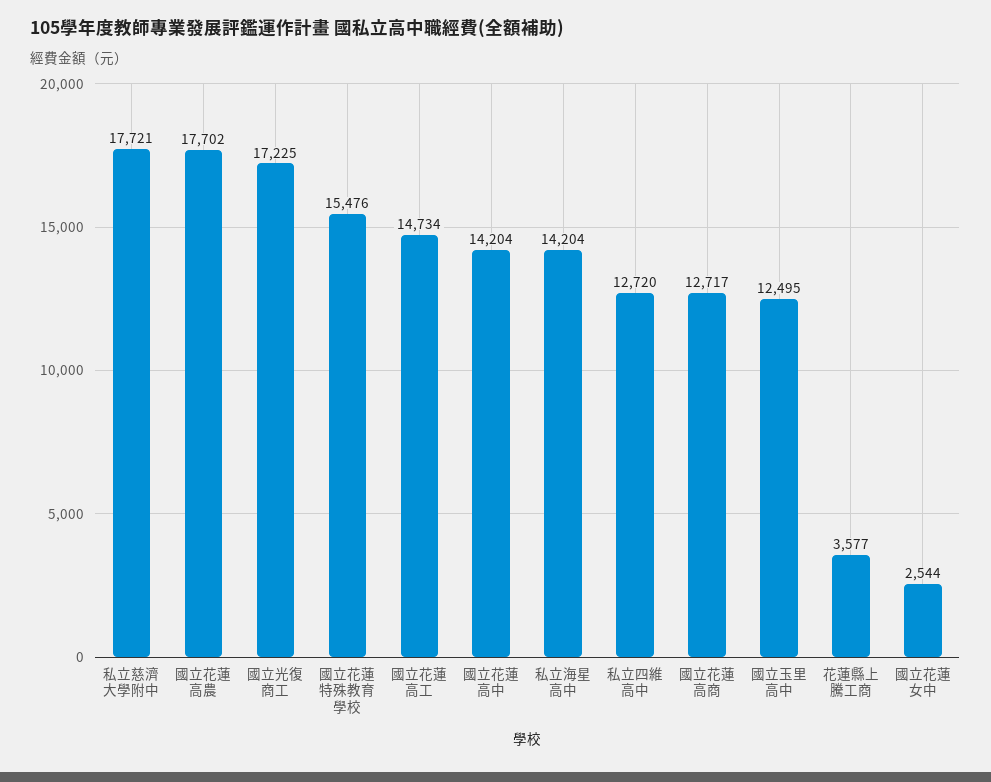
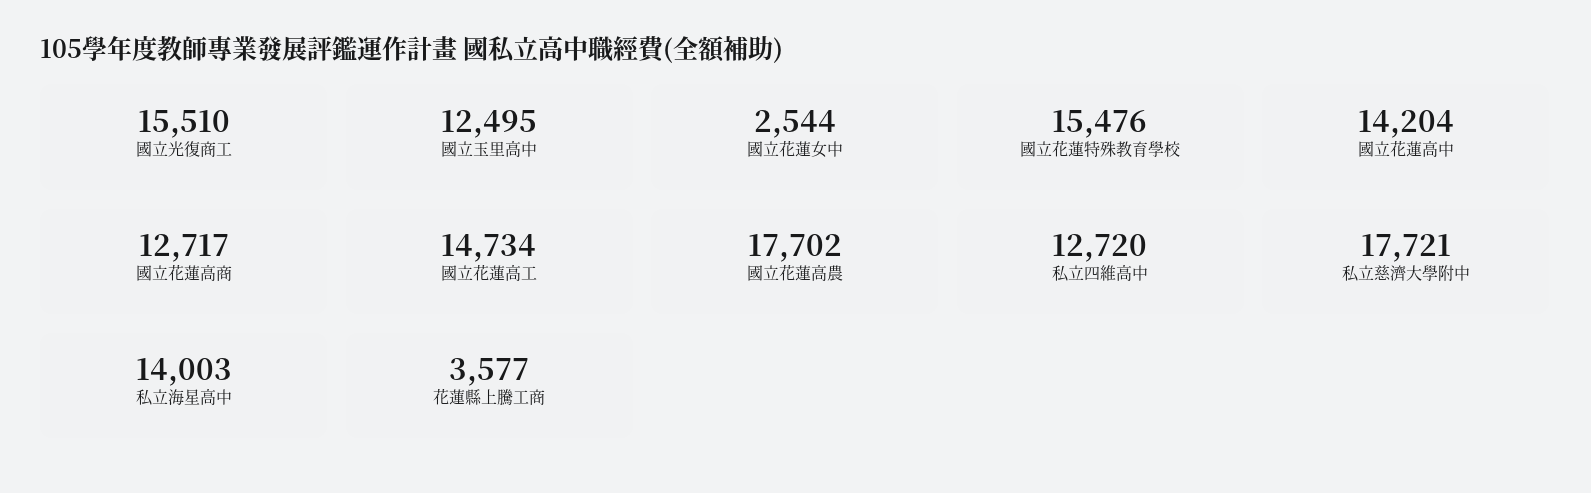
國立光復商工: 17225 -> 15510
私立海星高中: 14204 -> 14003

